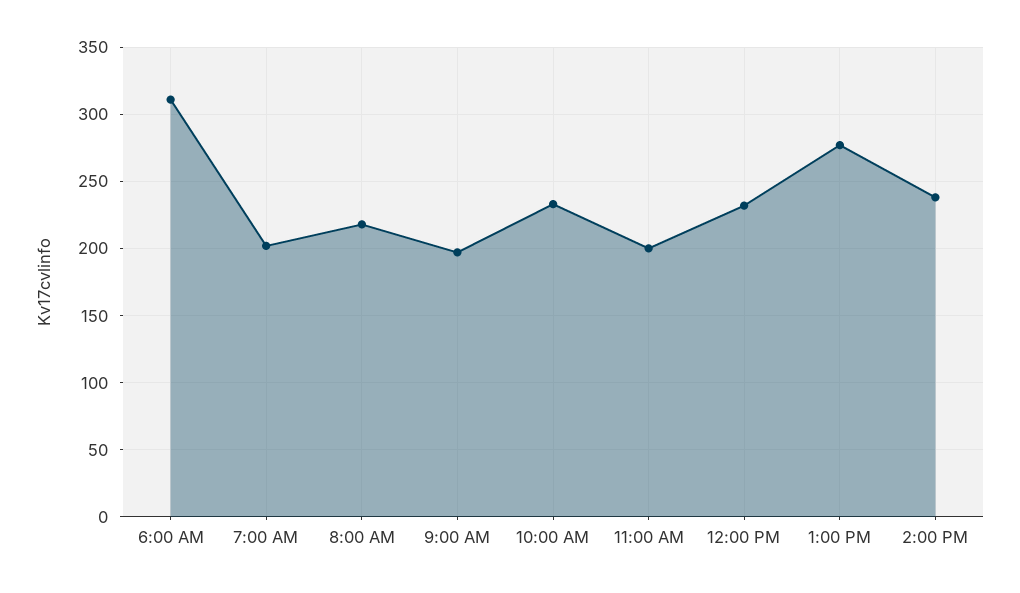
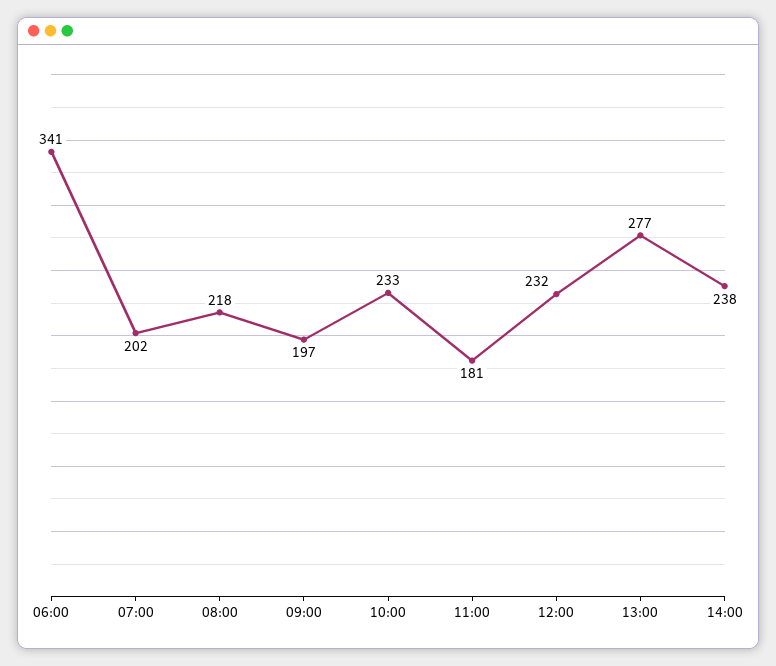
6:00 AM: 310 -> 341
11:00 AM: 200 -> 181

